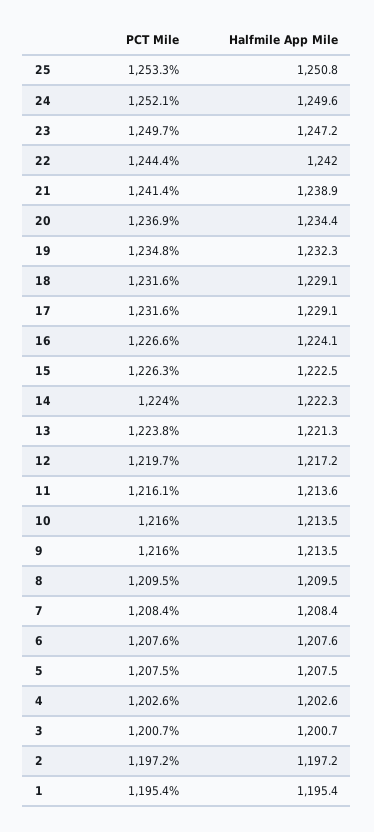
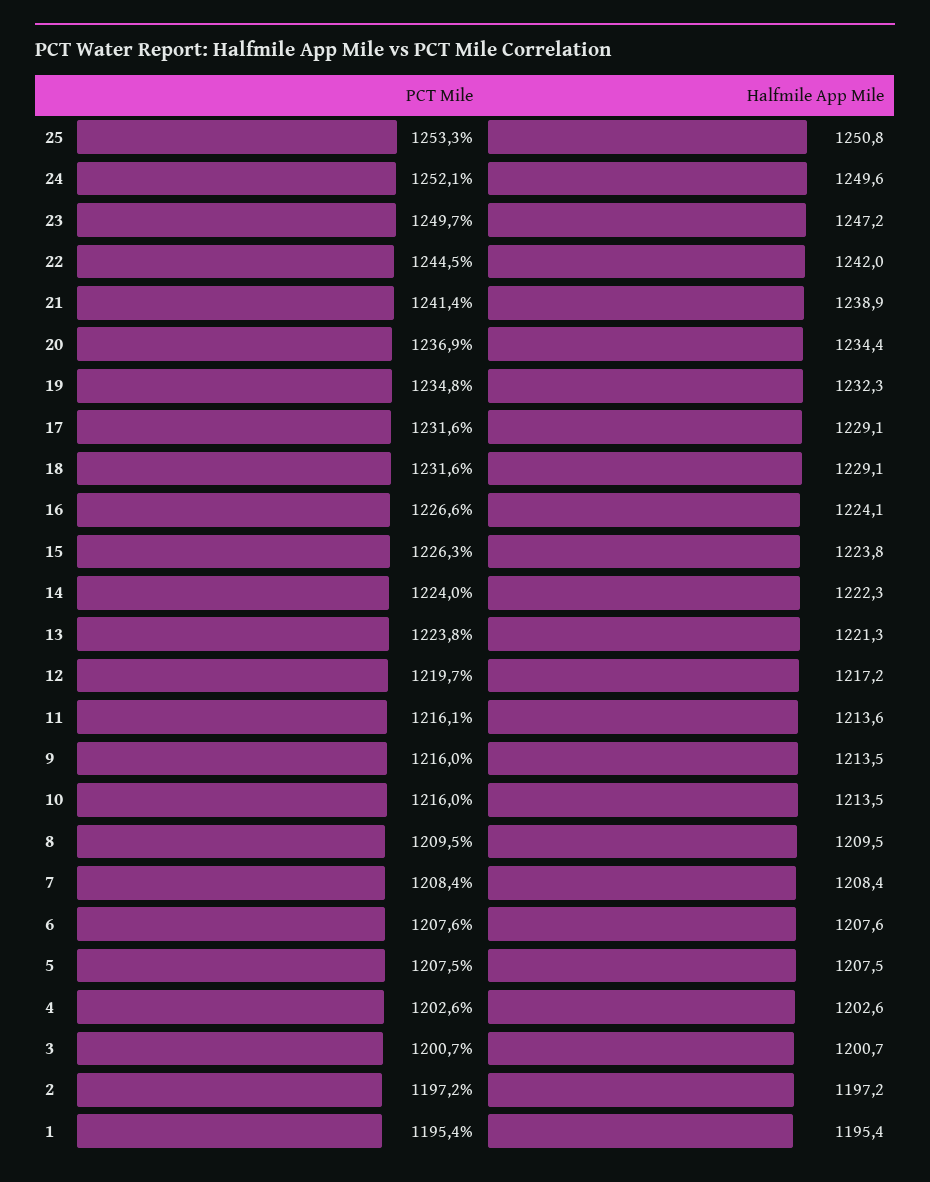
PCT Mile, 22: 1244.4 -> 1244.5
Halfmile App Mile, 15: 1222.5 -> 1223.8

